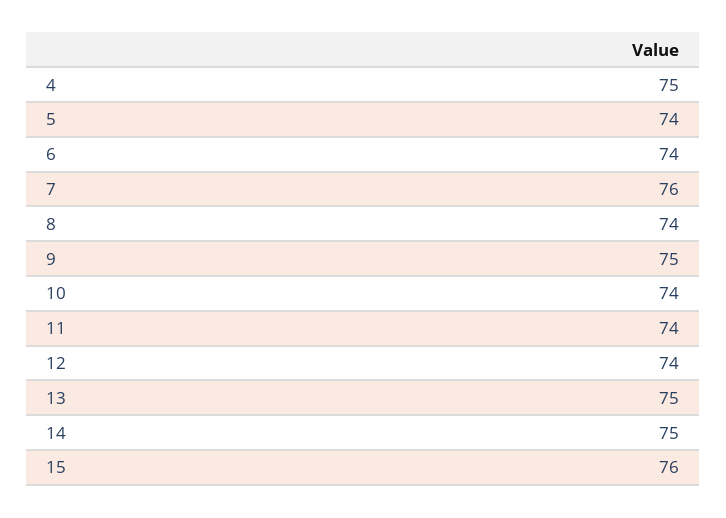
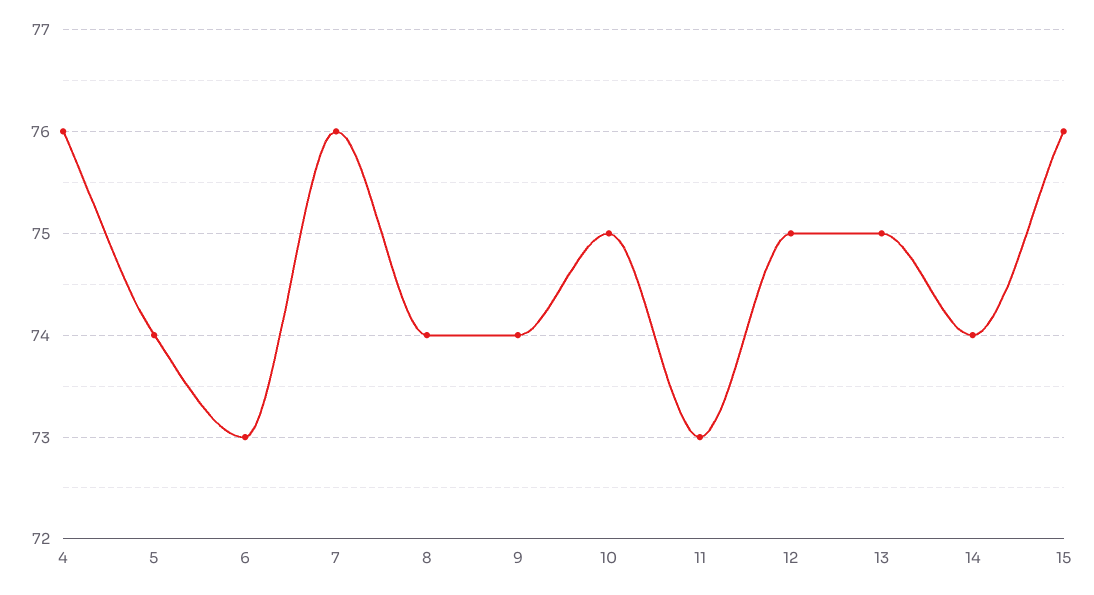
4: 75 -> 76
6: 74 -> 73
9: 75 -> 74
10: 74 -> 75
11: 74 -> 73
12: 74 -> 75
14: 75 -> 74

